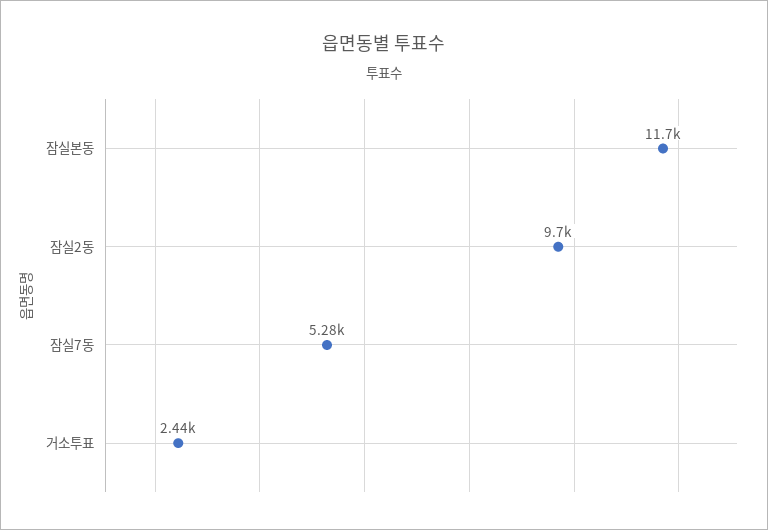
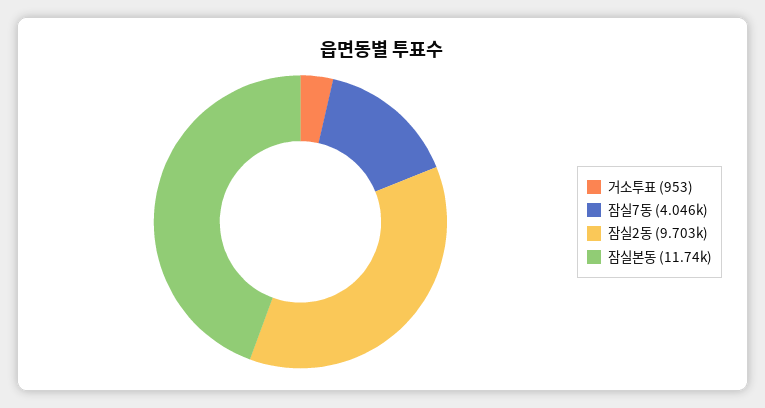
잠실7동: 5280 -> 4046
거소투표: 2440 -> 953

